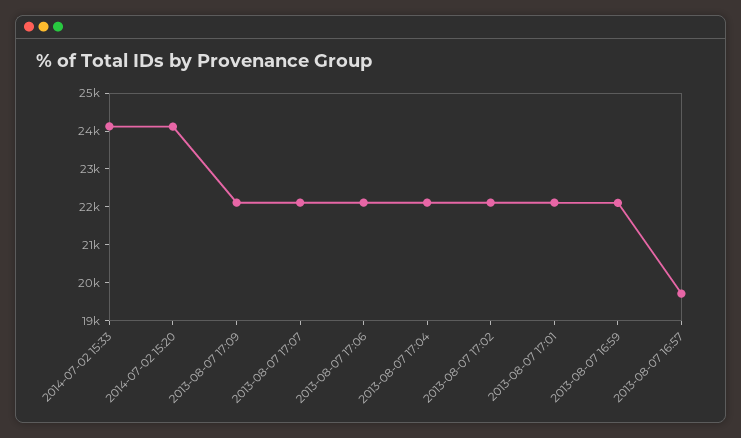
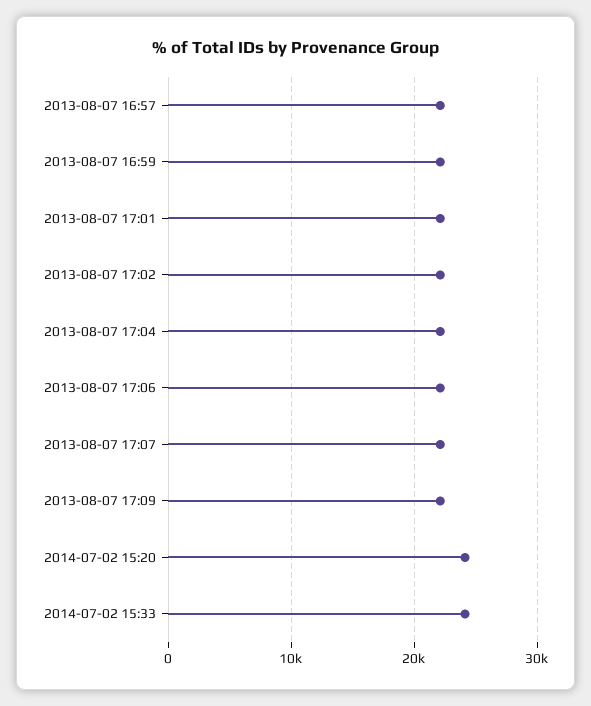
2013-08-07 16:57: 19750 -> 22000

